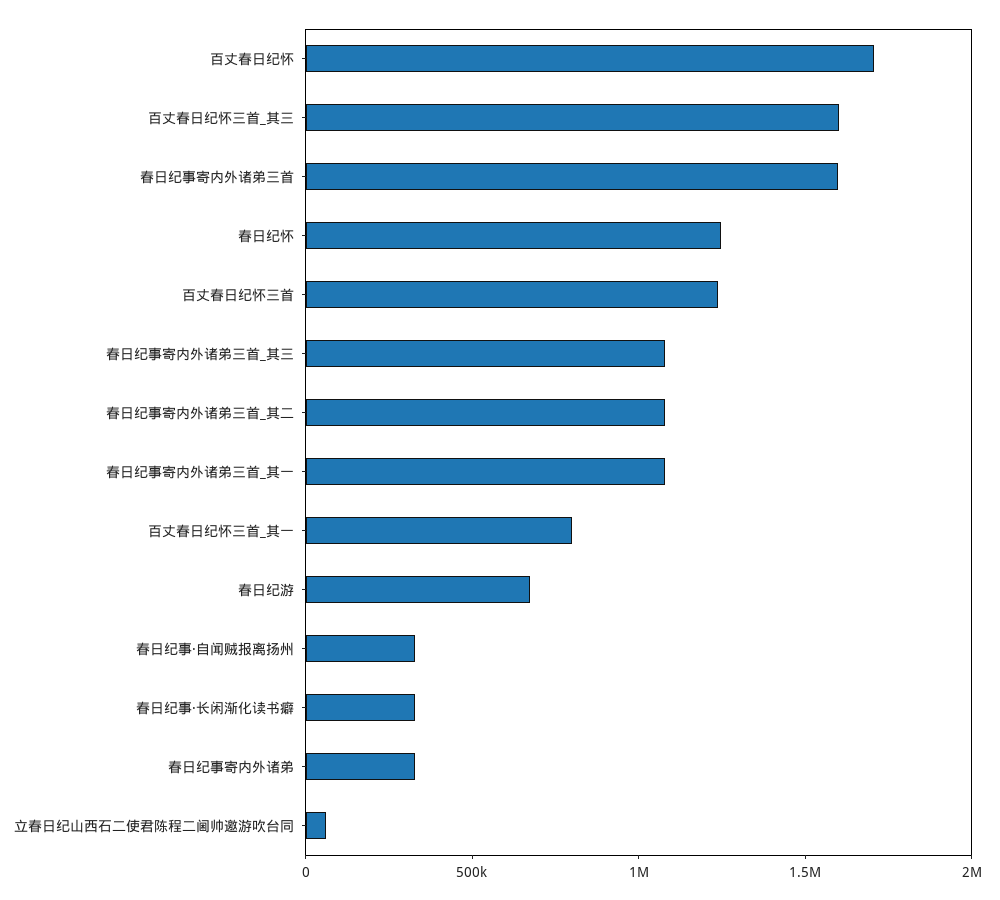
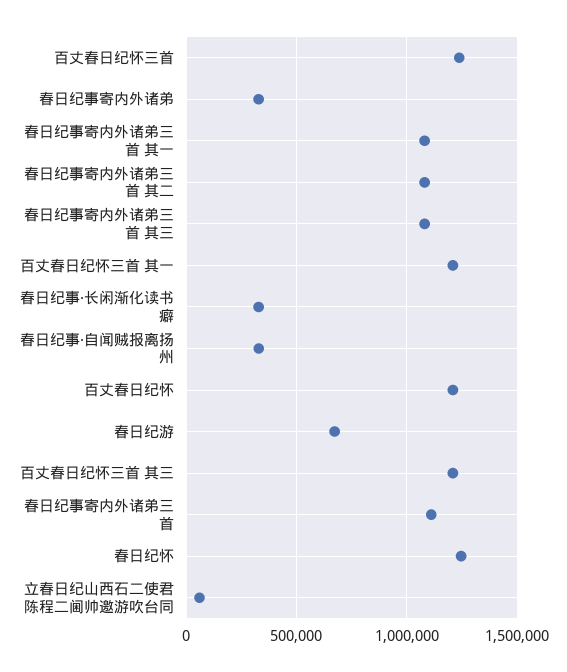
百丈春日纪怀: 1700000 -> 1200000
百丈春日纪怀三首_其三: 1600000 -> 1200000
春日纪事寄内外诸弟三首: 1600000 -> 1100000
百丈春日纪怀三首_其一: 800000 -> 1200000

